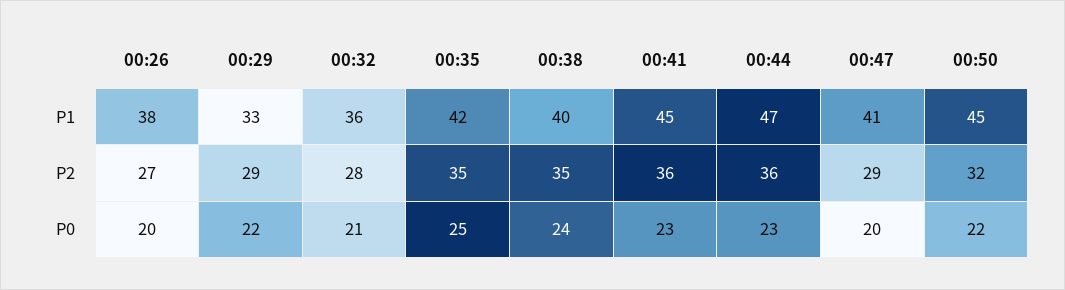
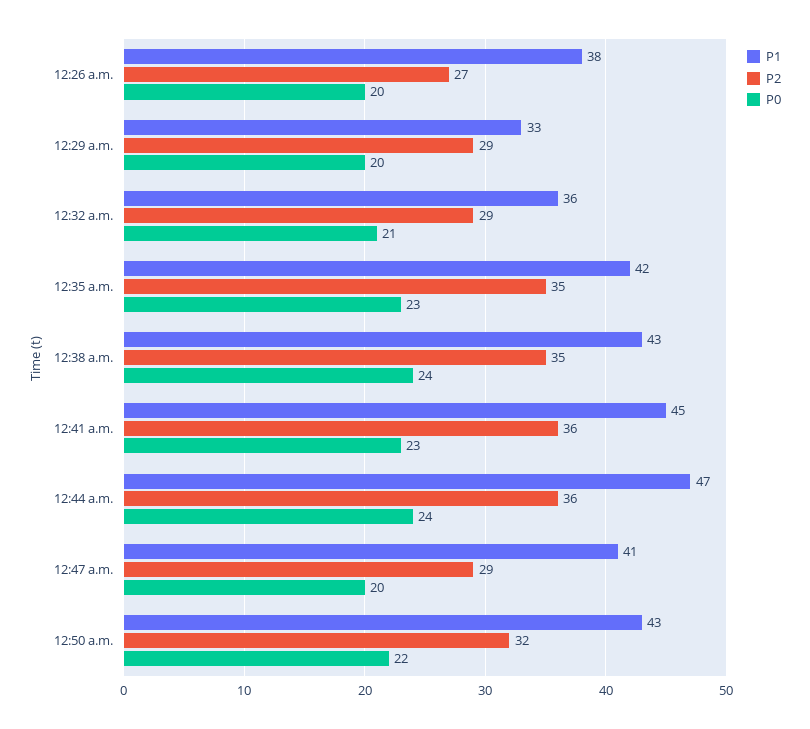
P1, 00:38: 40 -> 43
P1, 00:50: 45 -> 43
P2, 00:32: 28 -> 29
P0, 00:29: 22 -> 20
P0, 00:35: 25 -> 23
P0, 00:44: 23 -> 24

